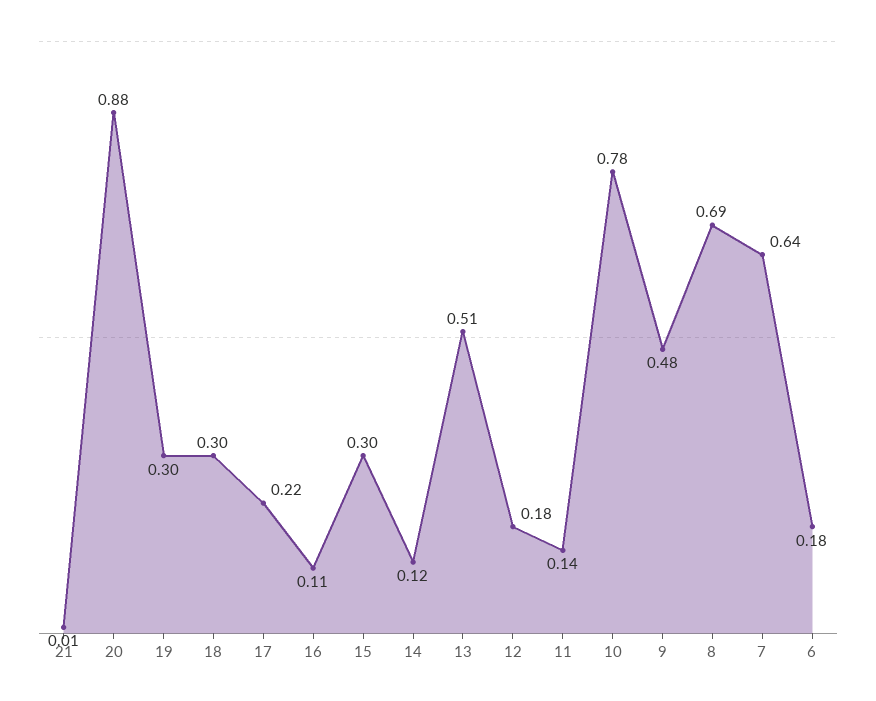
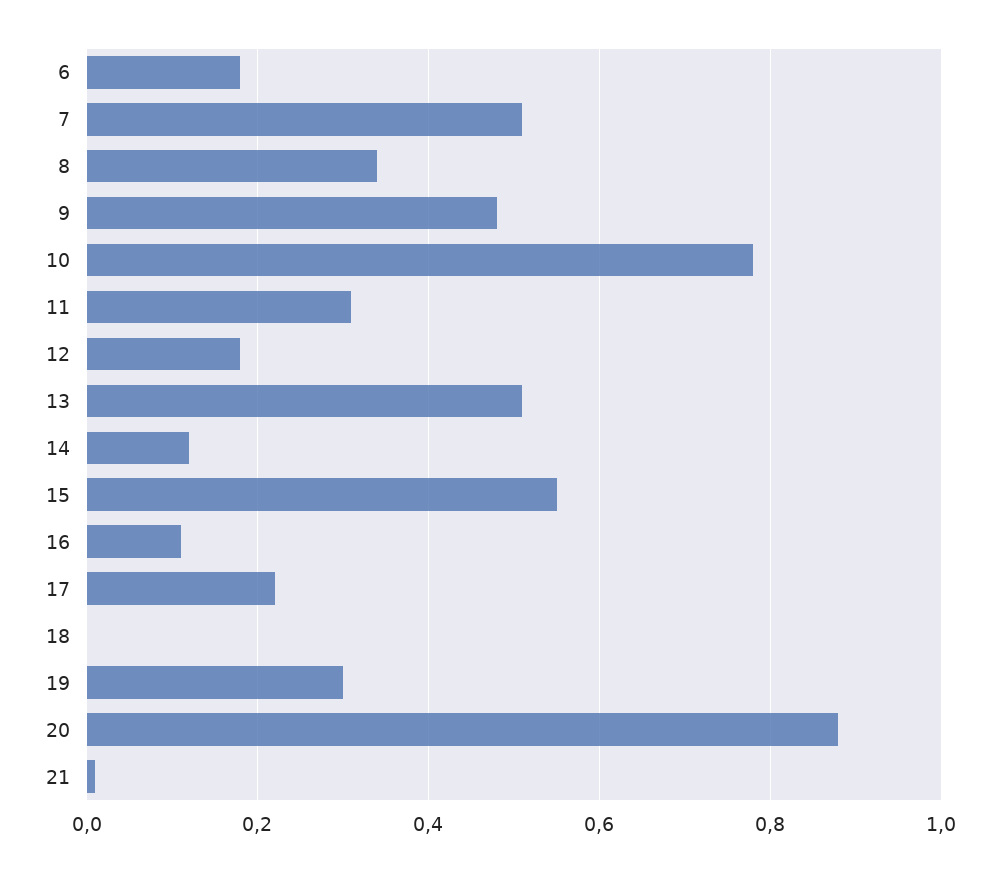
18: 0.3 -> 0
15: 0.3 -> 0.55
11: 0.14 -> 0.3
8: 0.69 -> 0.35
7: 0.64 -> 0.5

